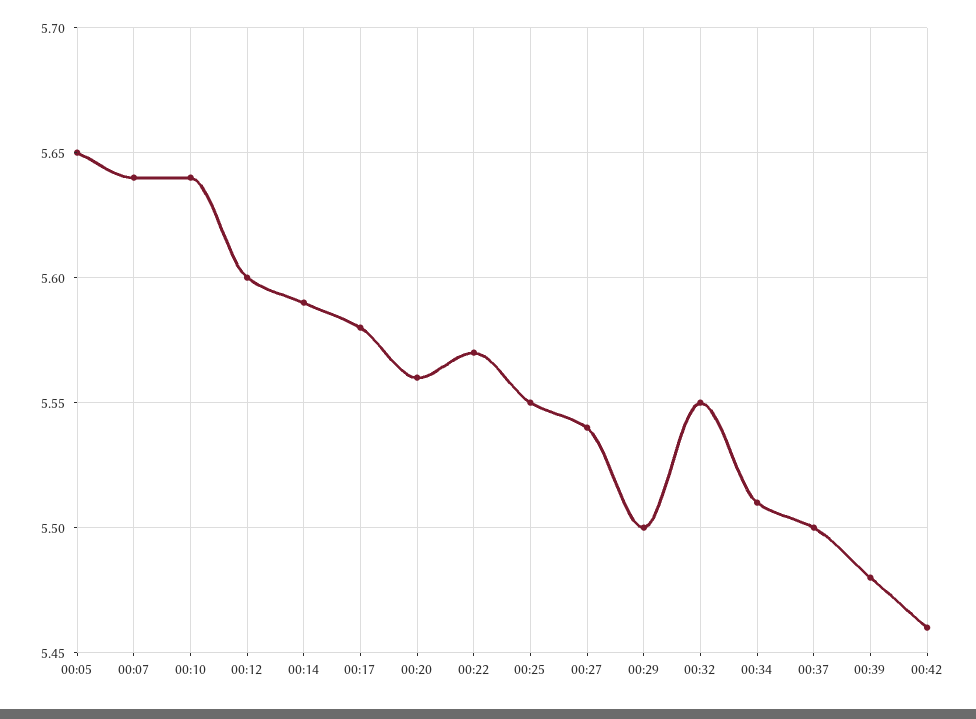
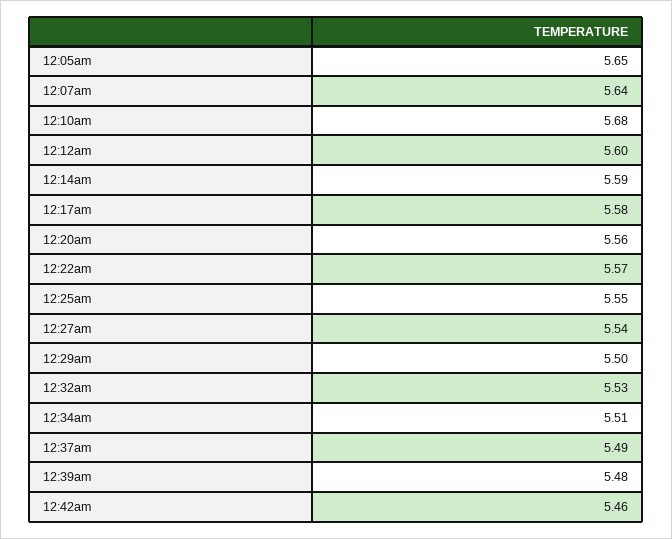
00:10: 5.64 -> 5.68
00:32: 5.55 -> 5.53
00:37: 5.5 -> 5.49

